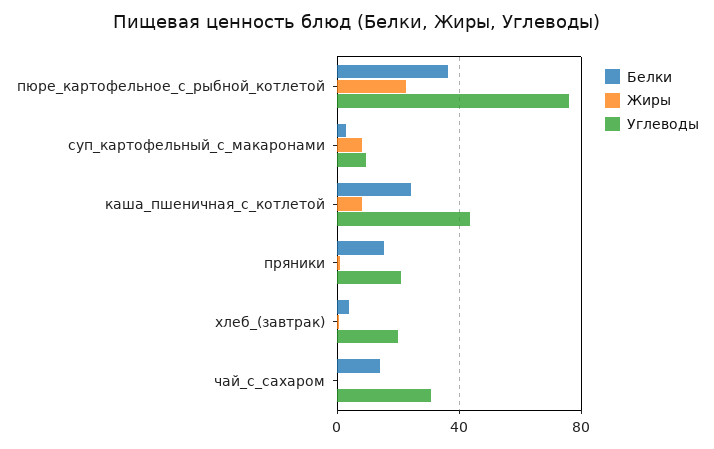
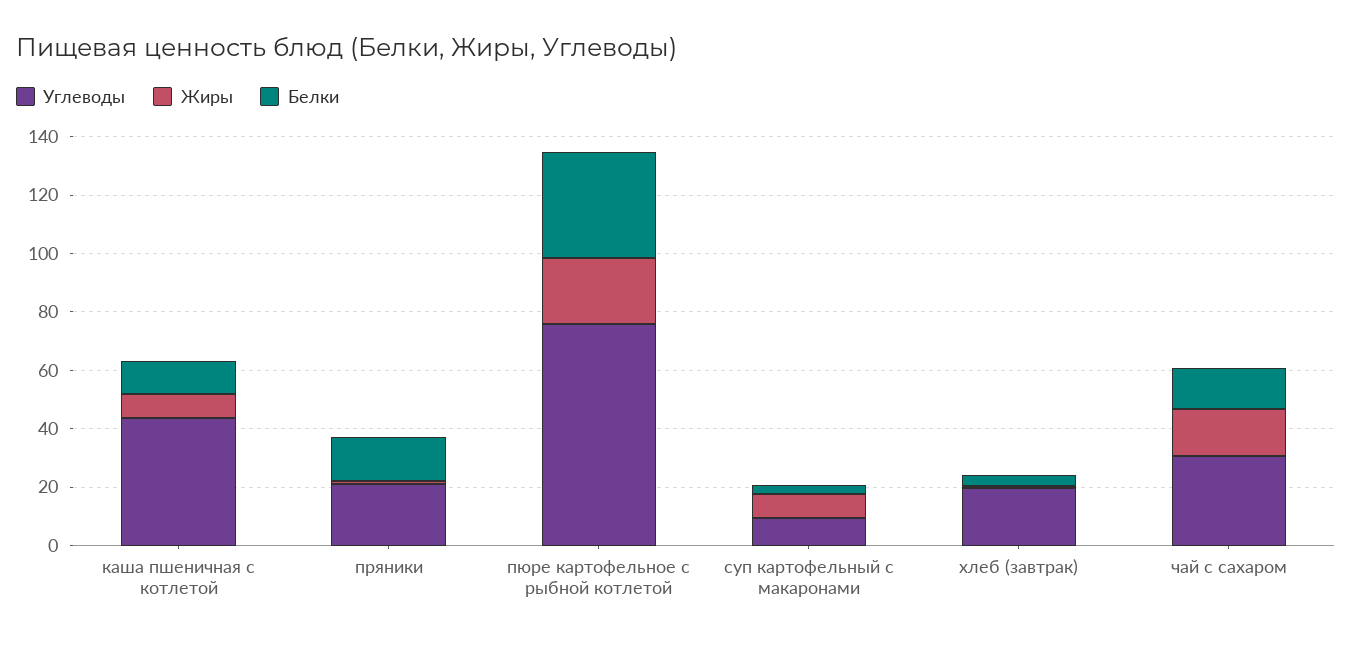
Белки, каша_пшеничная_с_котлетой: 25 -> 10
Жиры, чай_с_сахаром: 0 -> 15

